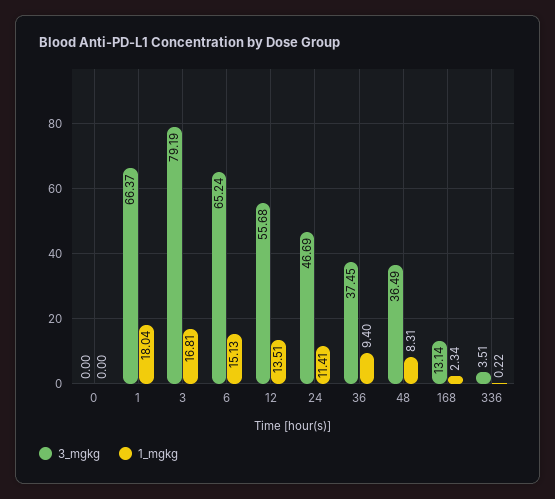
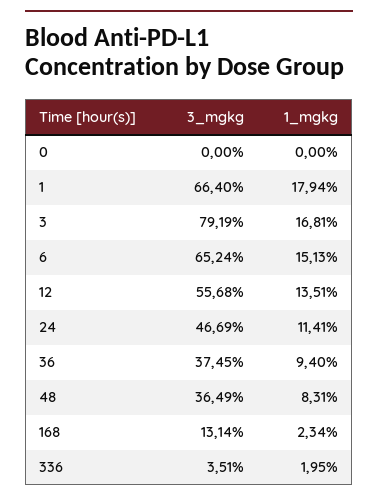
3_mgkg, 1: 66.37 -> 66.4
1_mgkg, 1: 18.04 -> 17.94
1_mgkg, 336: 0.22 -> 1.95

